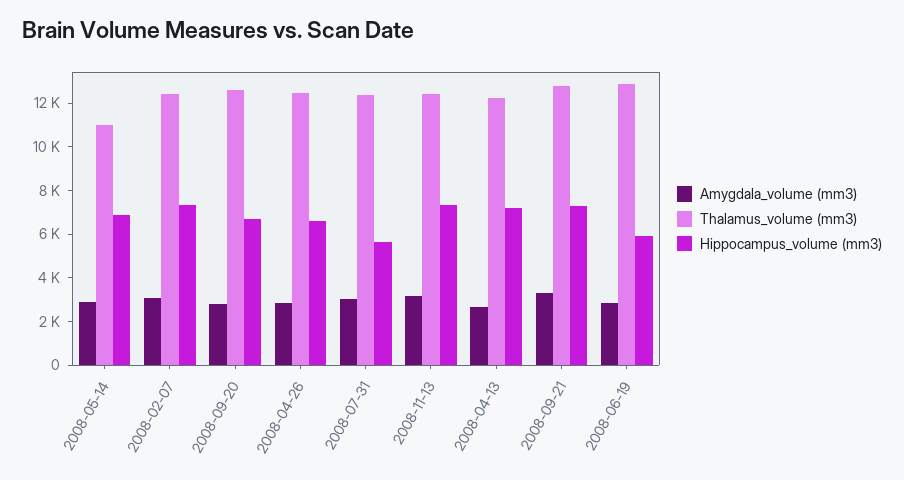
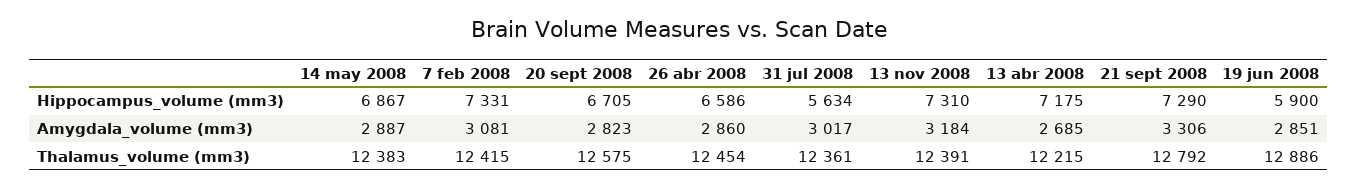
Thalamus_volume (mm3), 2008-05-14: 11000 -> 12383

